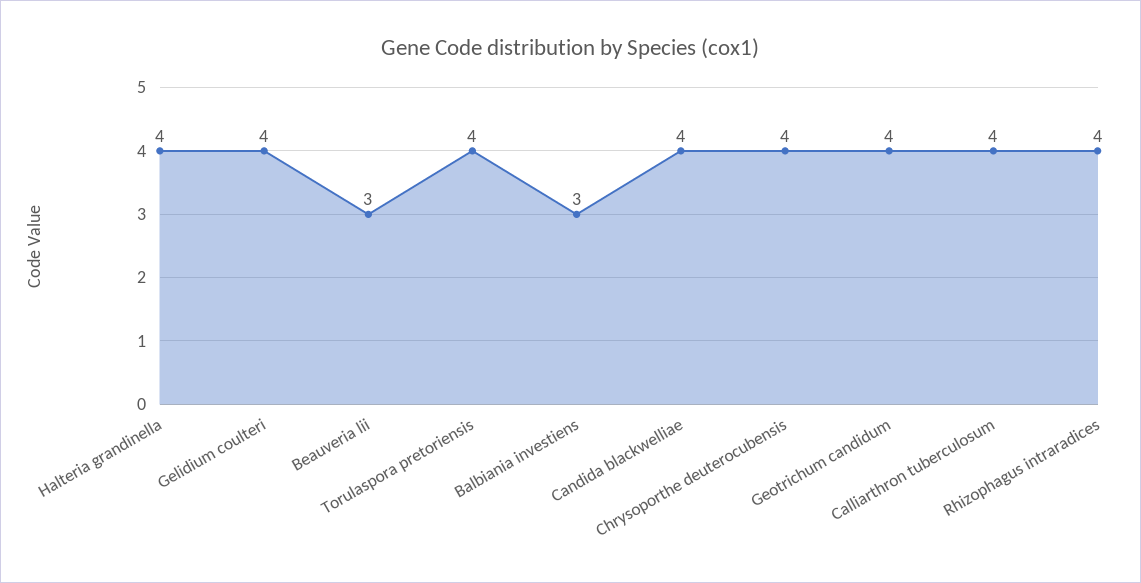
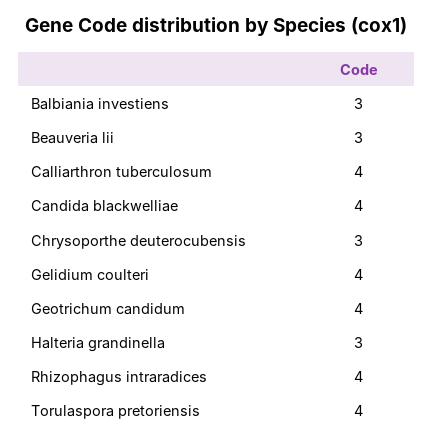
Halteria grandinella: 4 -> 3
Chrysoporthe deuterocubensis: 4 -> 3

